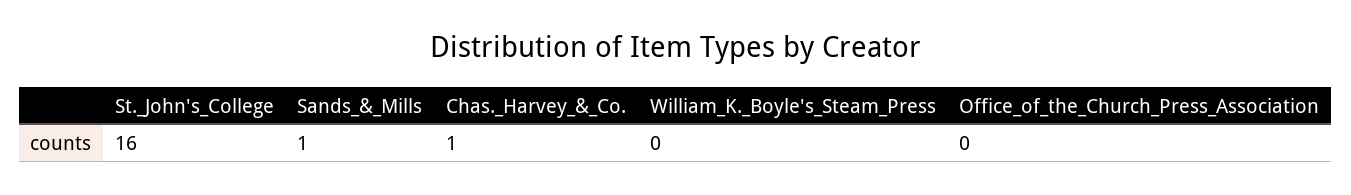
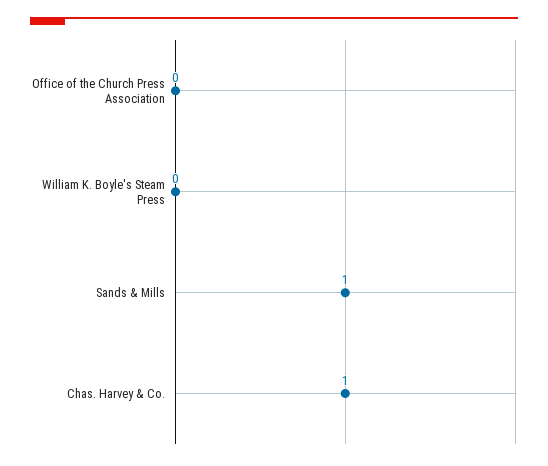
St._John's_College: 16 -> none

